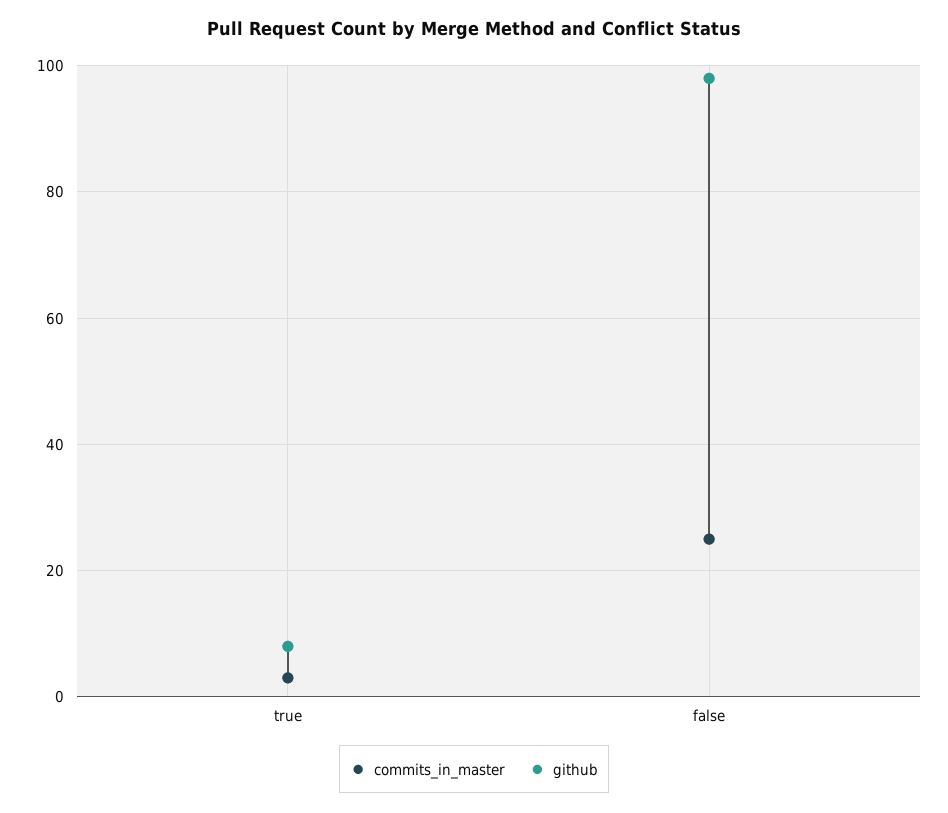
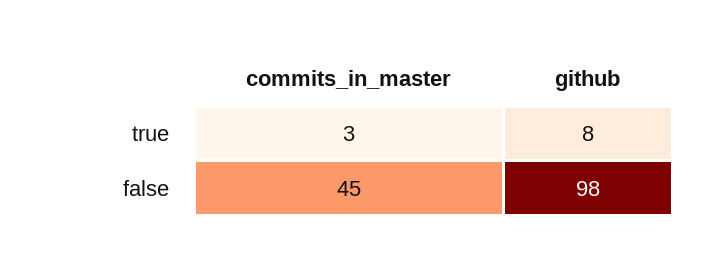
commits_in_master, false: 25 -> 45

